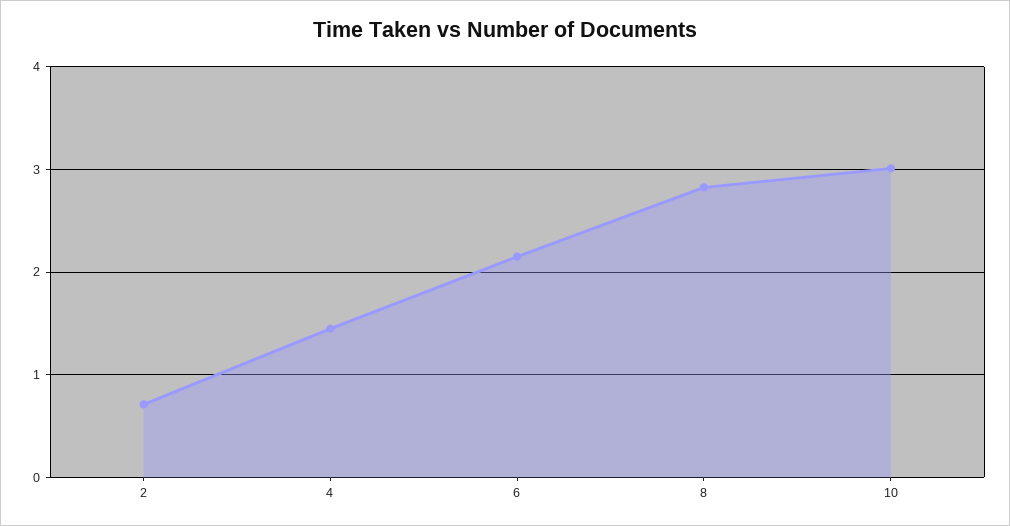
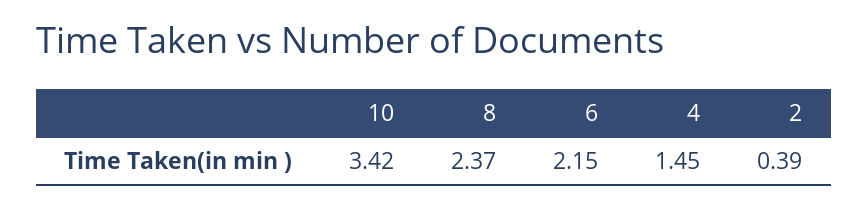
2: 0.7 -> 0.39
8: 2.8 -> 2.37
10: 3 -> 3.42

